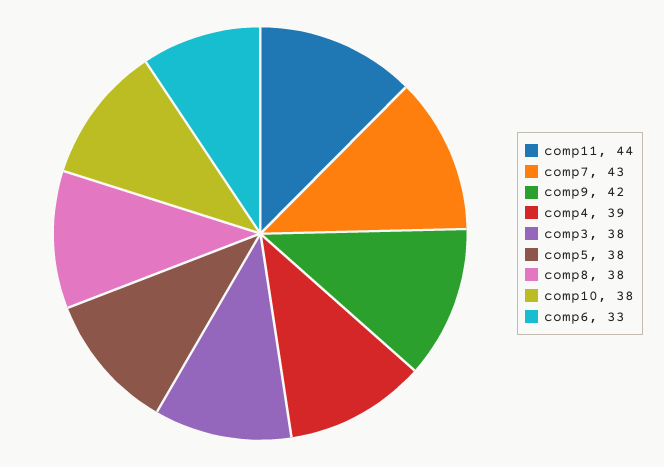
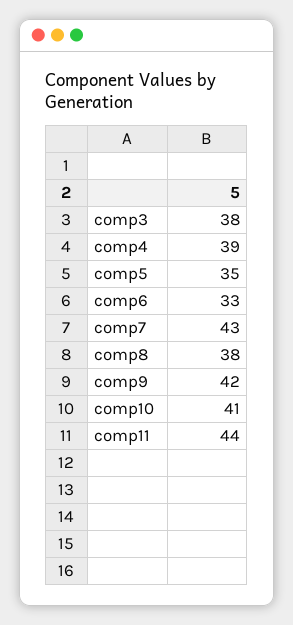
comp5: 38 -> 35
comp10: 38 -> 41

